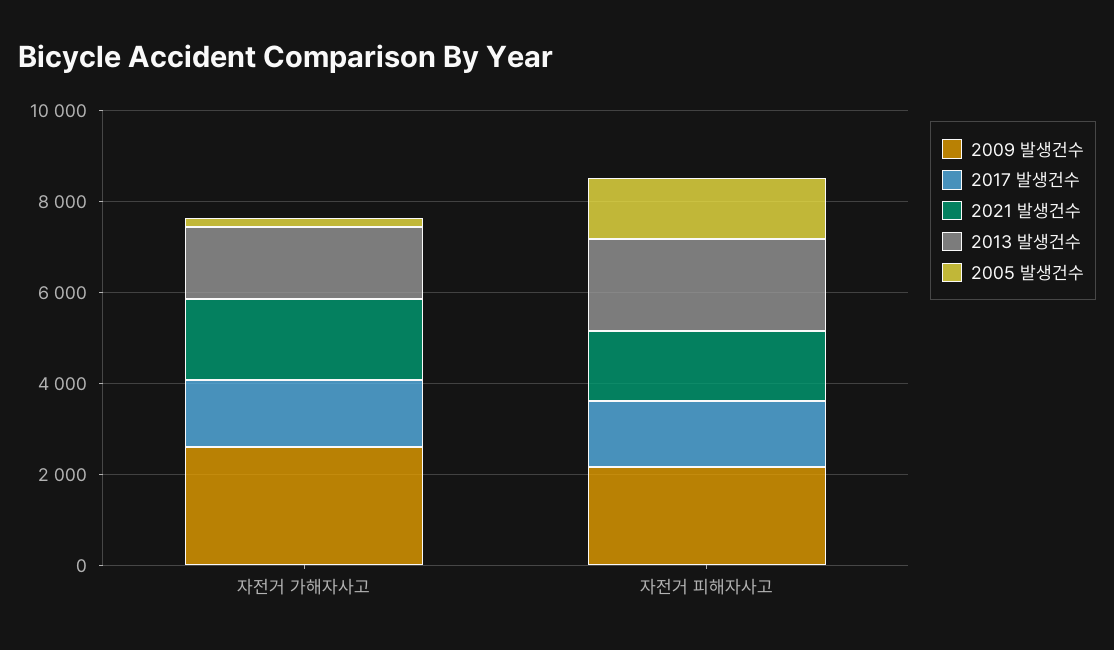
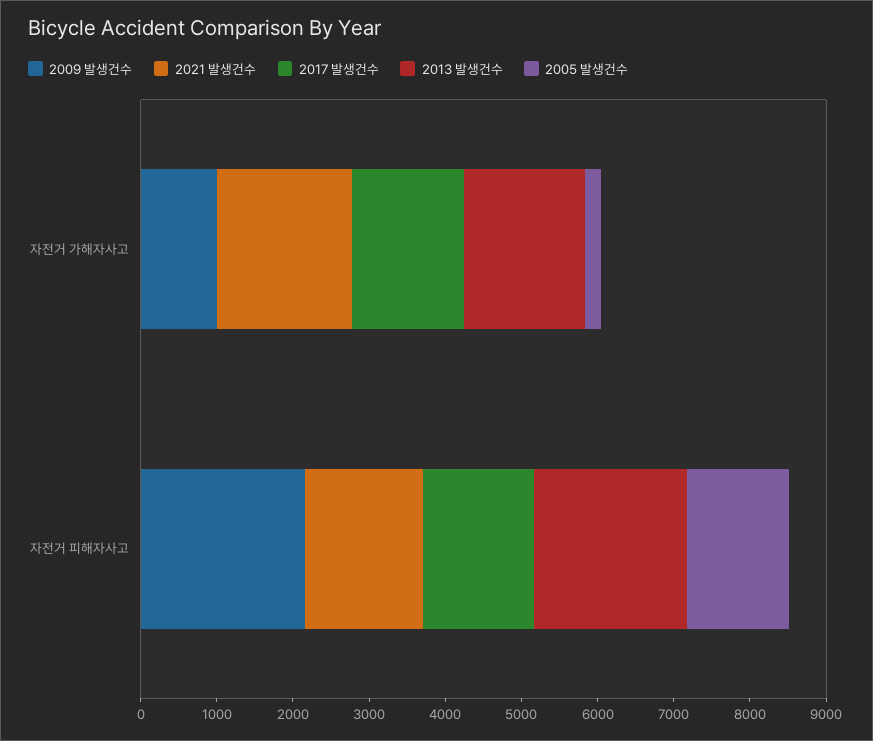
2009 발생건수, 자전거 가해자사고: 2500 -> 1000

